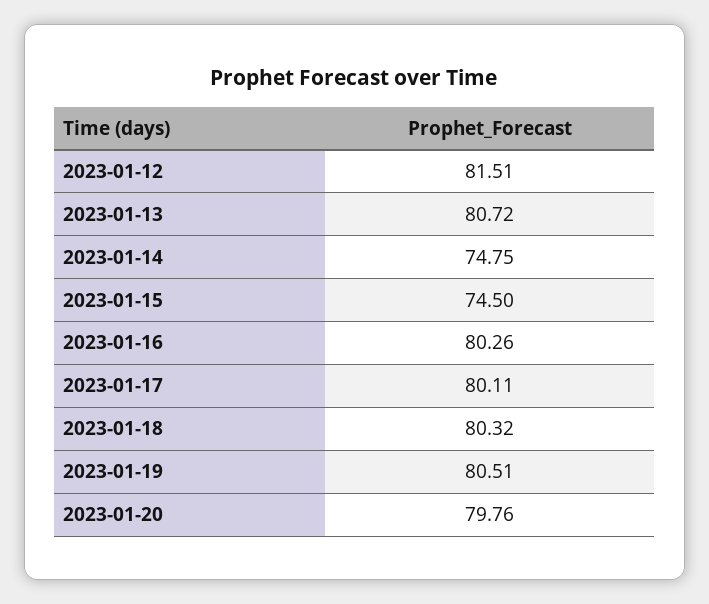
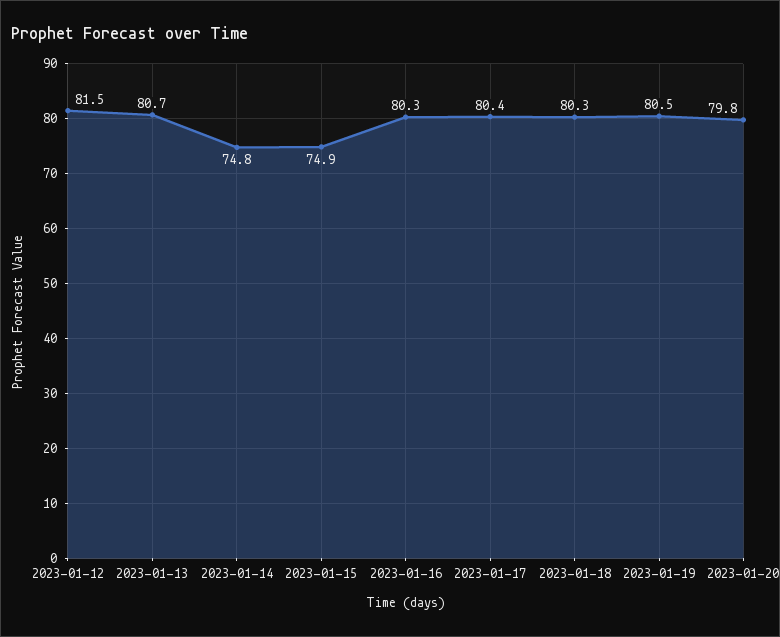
2023-01-15: 74.5 -> 74.9
2023-01-17: 80.11 -> 80.4

